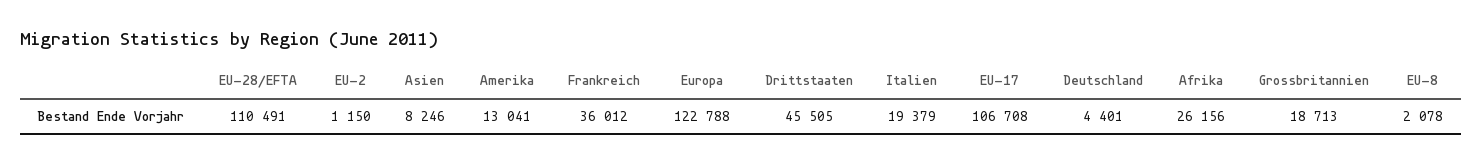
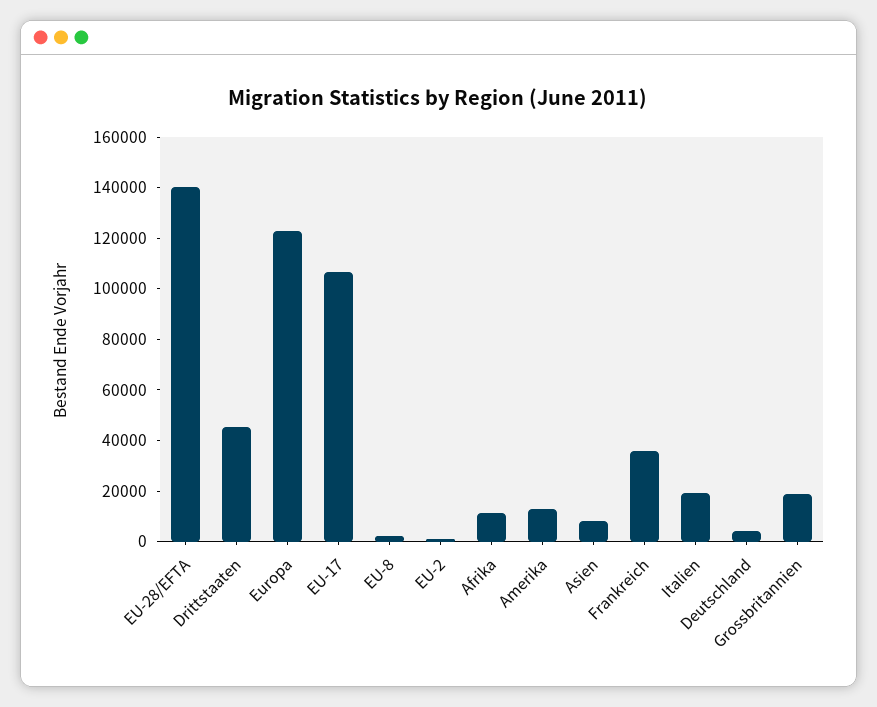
EU-28/EFTA: 110491 -> 140000
Afrika: 26156 -> 10000

